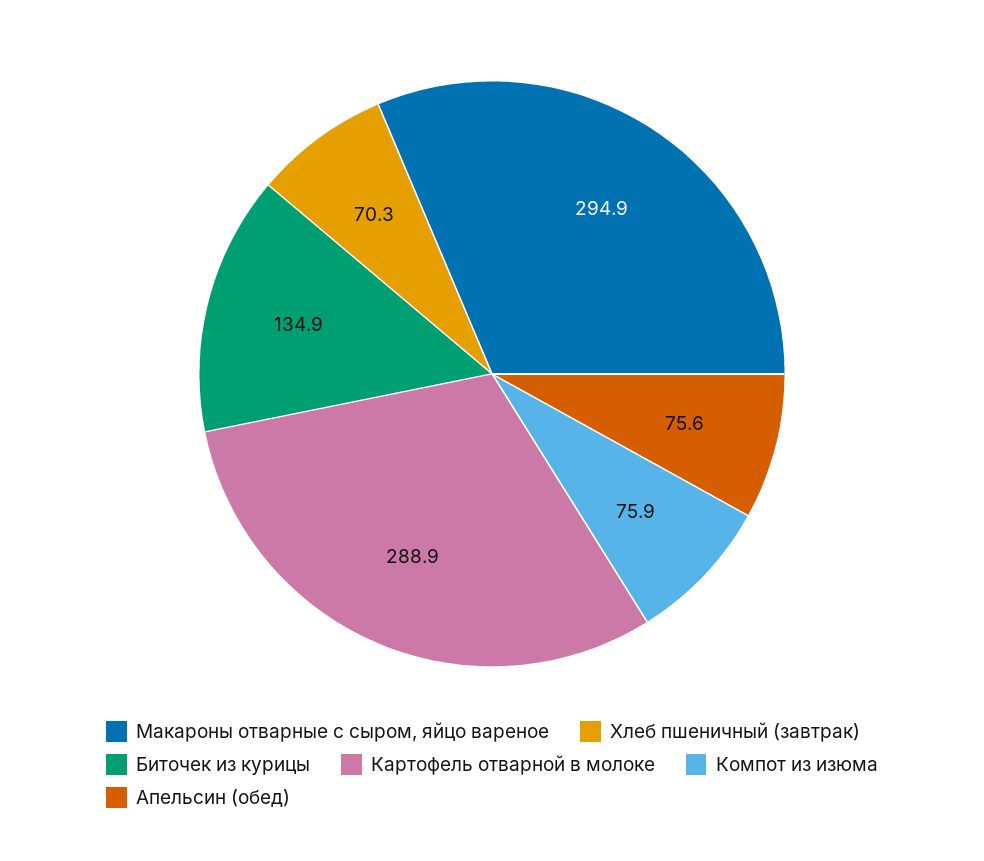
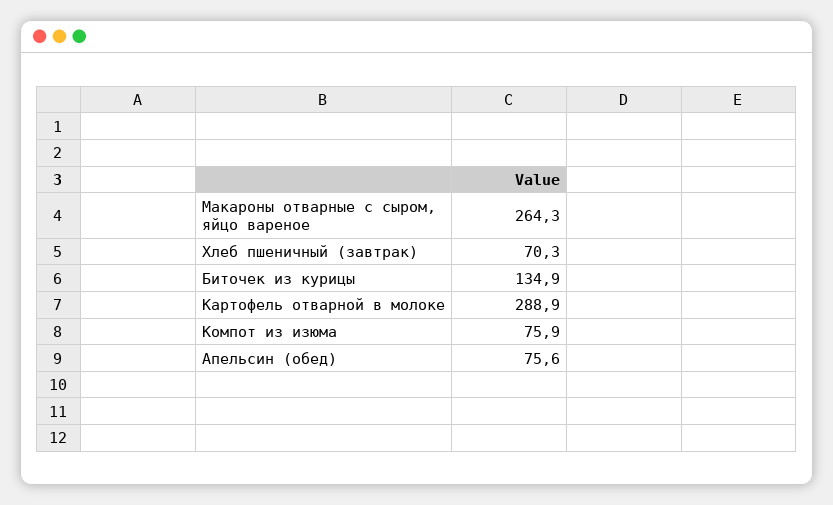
Макароны отварные с сыром, яйцо вареное: 294.9 -> 264.3

